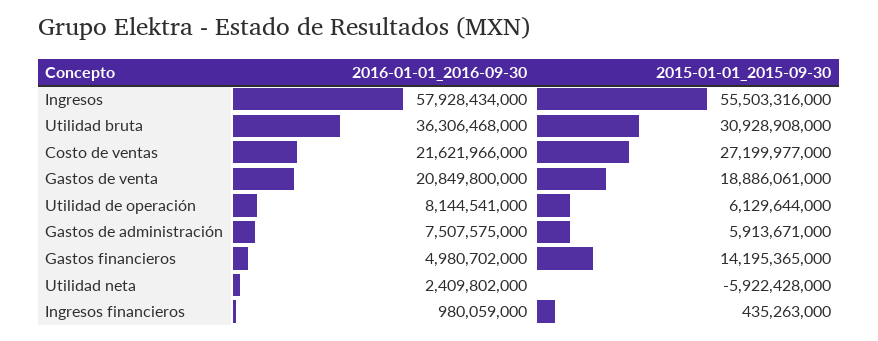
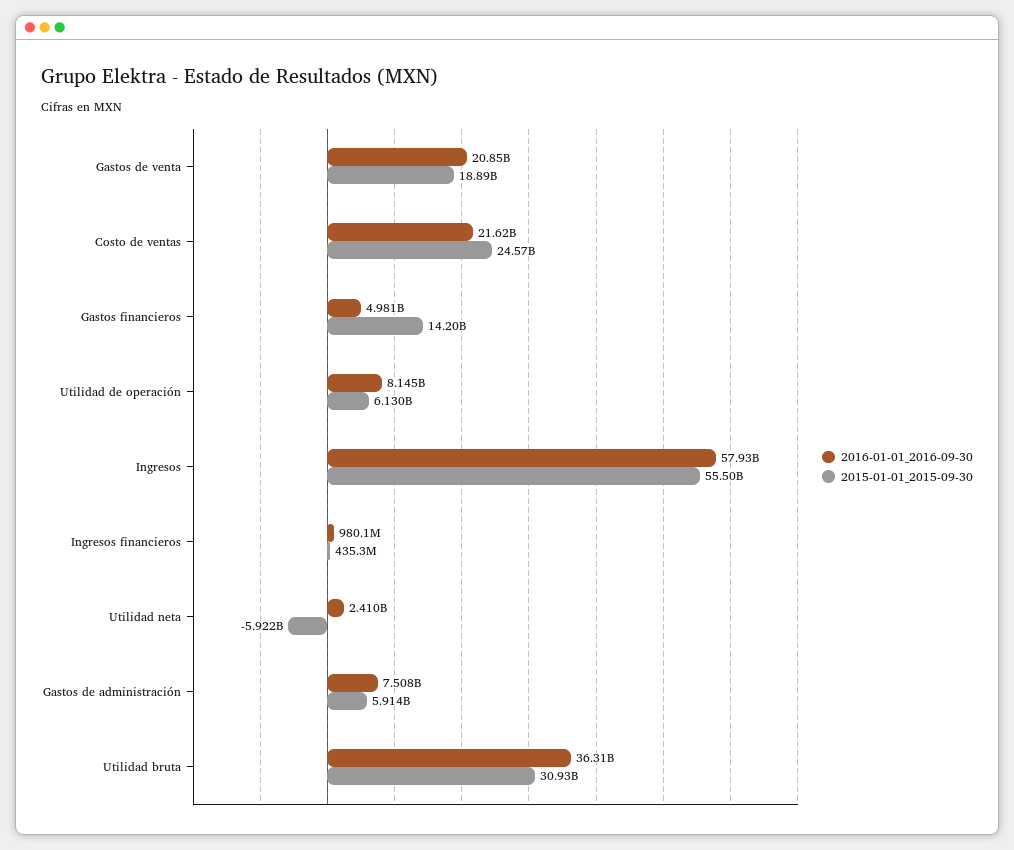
2015-01-01_2015-09-30, Costo de ventas: 27199977000 -> 24570000000

